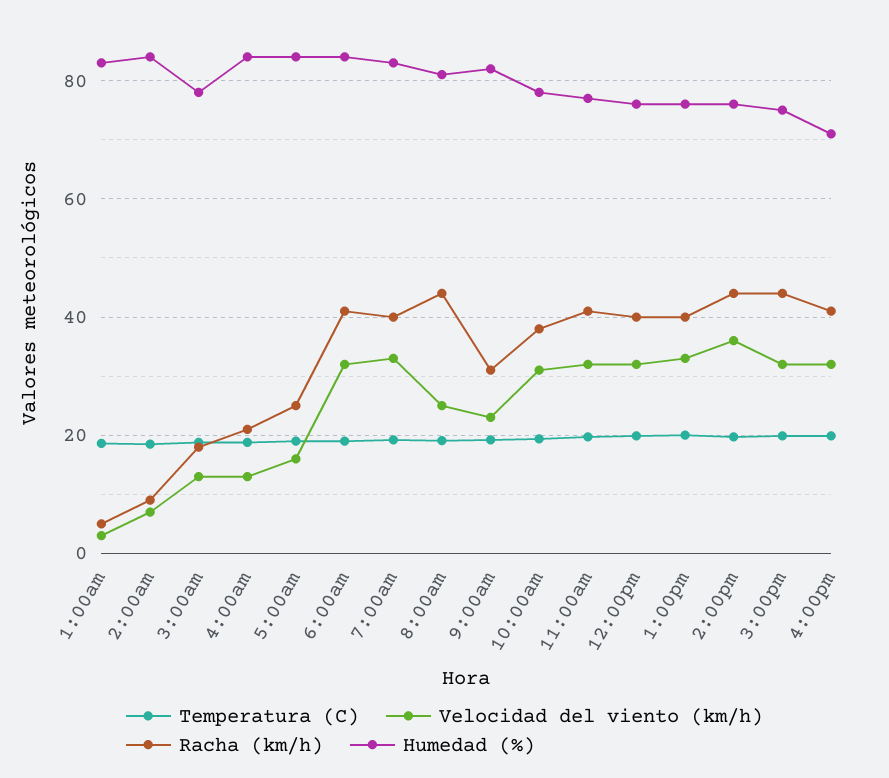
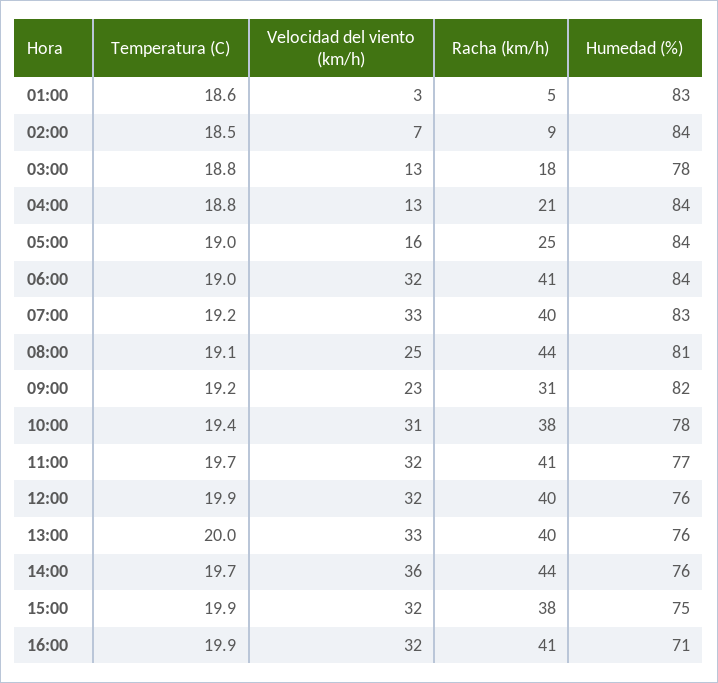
Racha (km/h), 3:00pm: 44 -> 38

